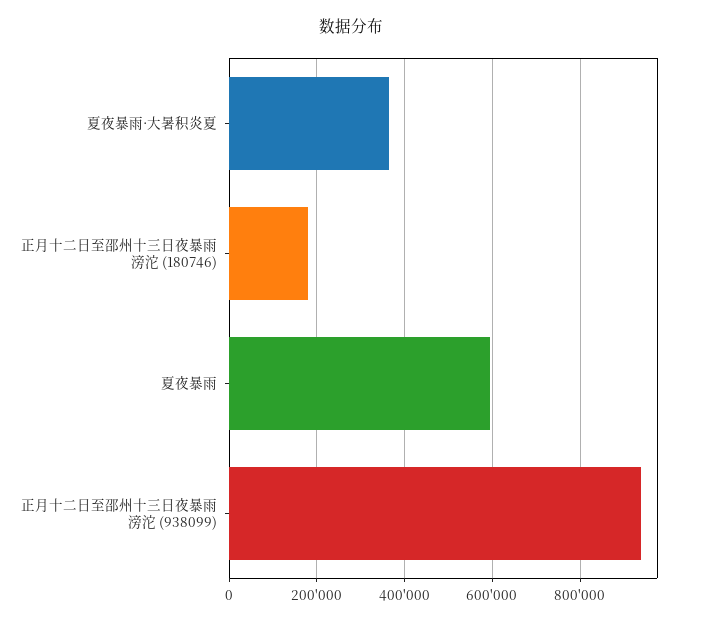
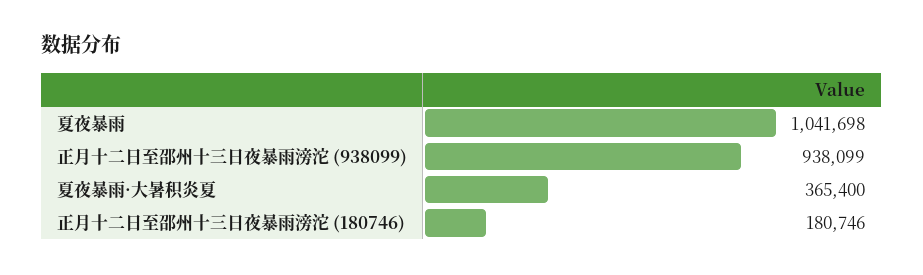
夏夜暴雨: 600000 -> 1041698

